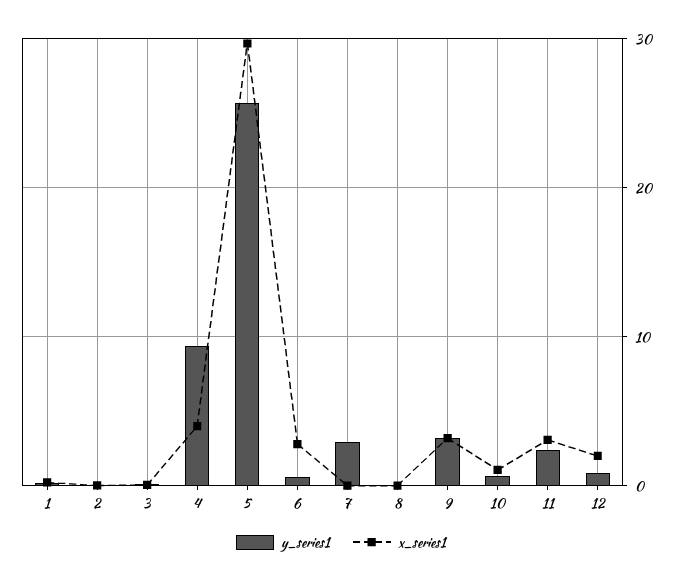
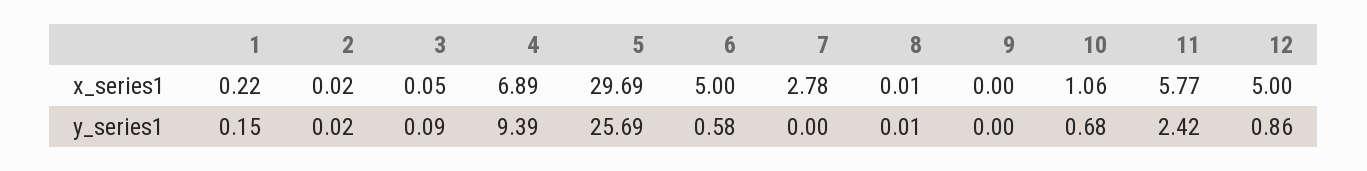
x_series1, 4: 4 -> 6.89
x_series1, 6: 3 -> 5
y_series1, 7: 3 -> 0
x_series1, 7: 0 -> 2.78
y_series1, 9: 3 -> 0
x_series1, 9: 3 -> 0
x_series1, 11: 3 -> 5.77
x_series1, 12: 2 -> 5

